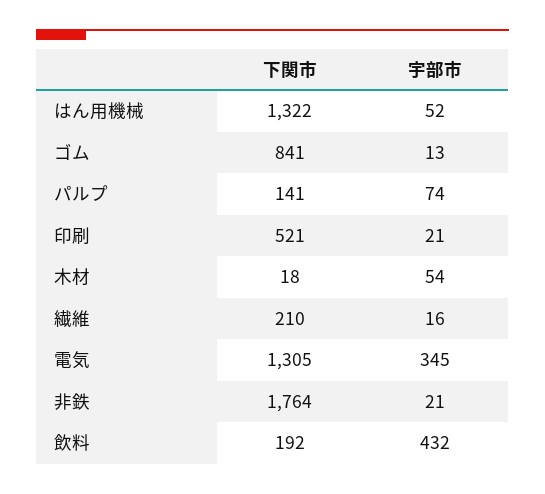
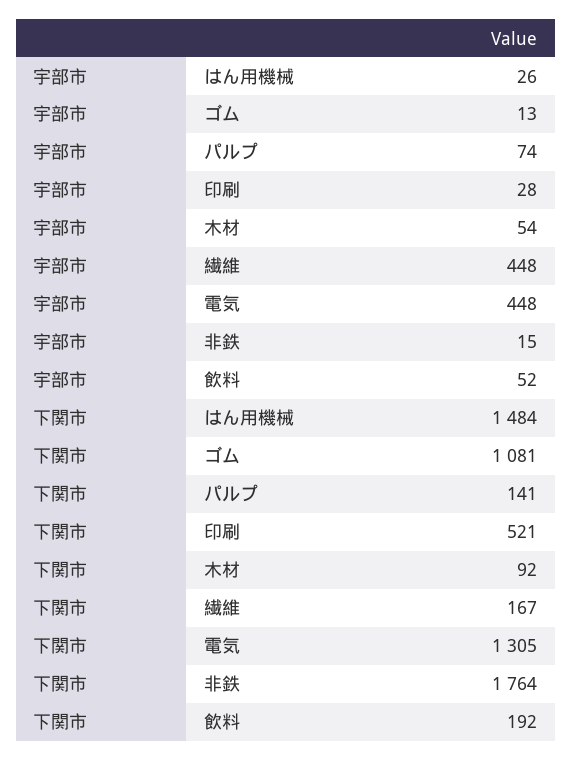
下関市, はん用機械: 1322 -> 1484
宇部市, はん用機械: 52 -> 26
下関市, ゴム: 841 -> 1081
宇部市, 印刷: 21 -> 28
下関市, 木材: 18 -> 92
下関市, 繊維: 210 -> 167
宇部市, 繊維: 16 -> 448
宇部市, 電気: 345 -> 448
宇部市, 非鉄: 21 -> 15
宇部市, 飲料: 432 -> 52

